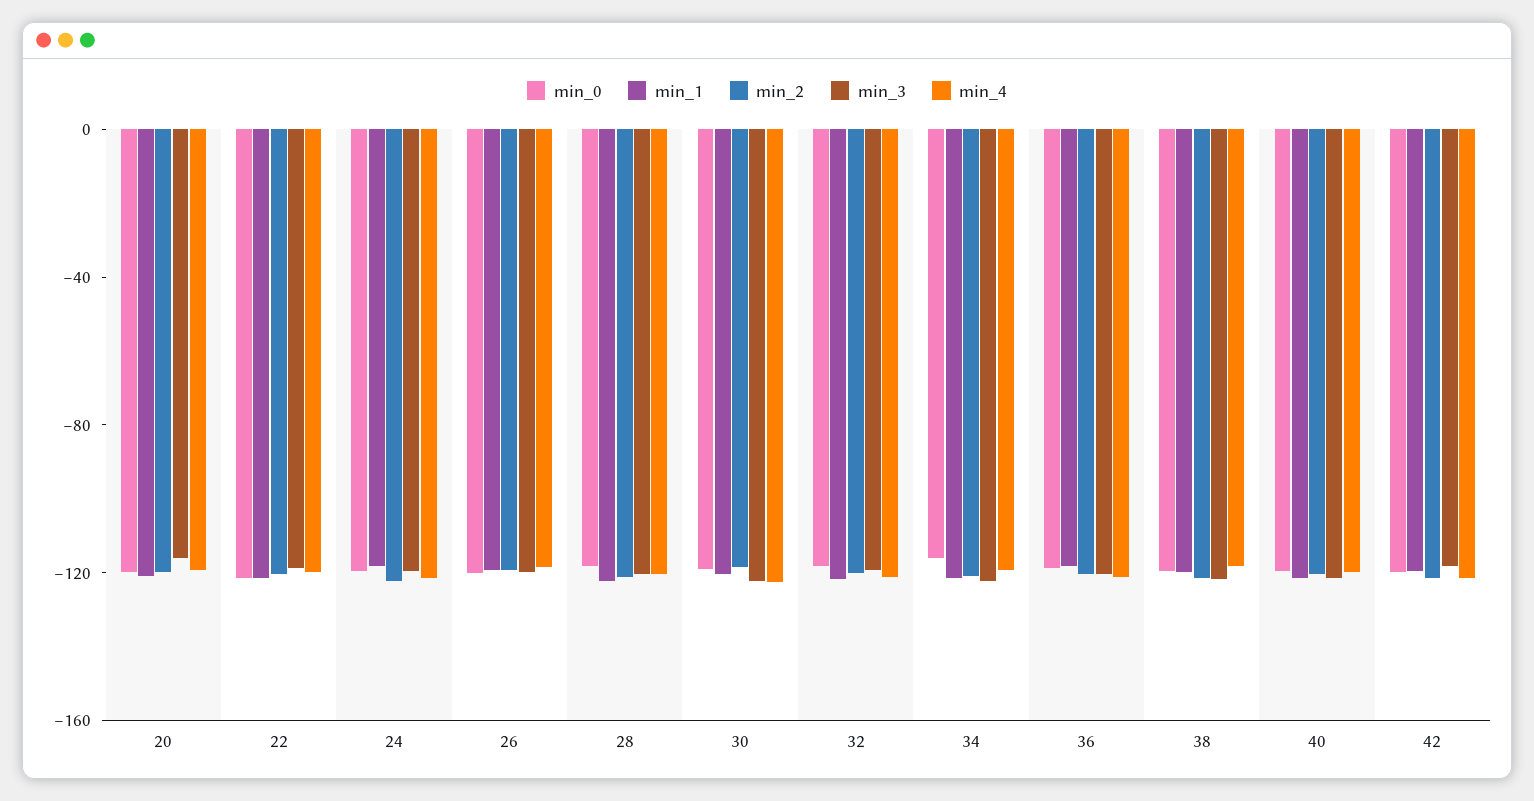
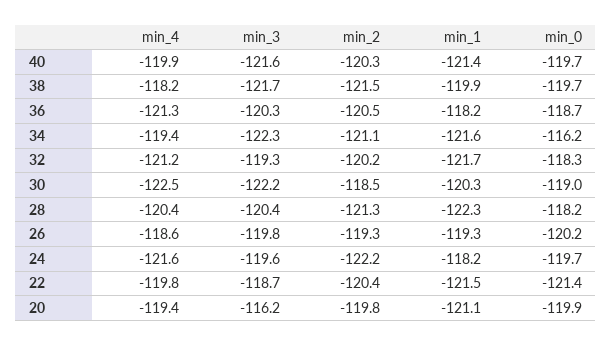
min_0, 42: -120 -> none
min_1, 42: -120 -> none
min_2, 42: -120 -> none
min_3, 42: -120 -> none
min_4, 42: -120 -> none

